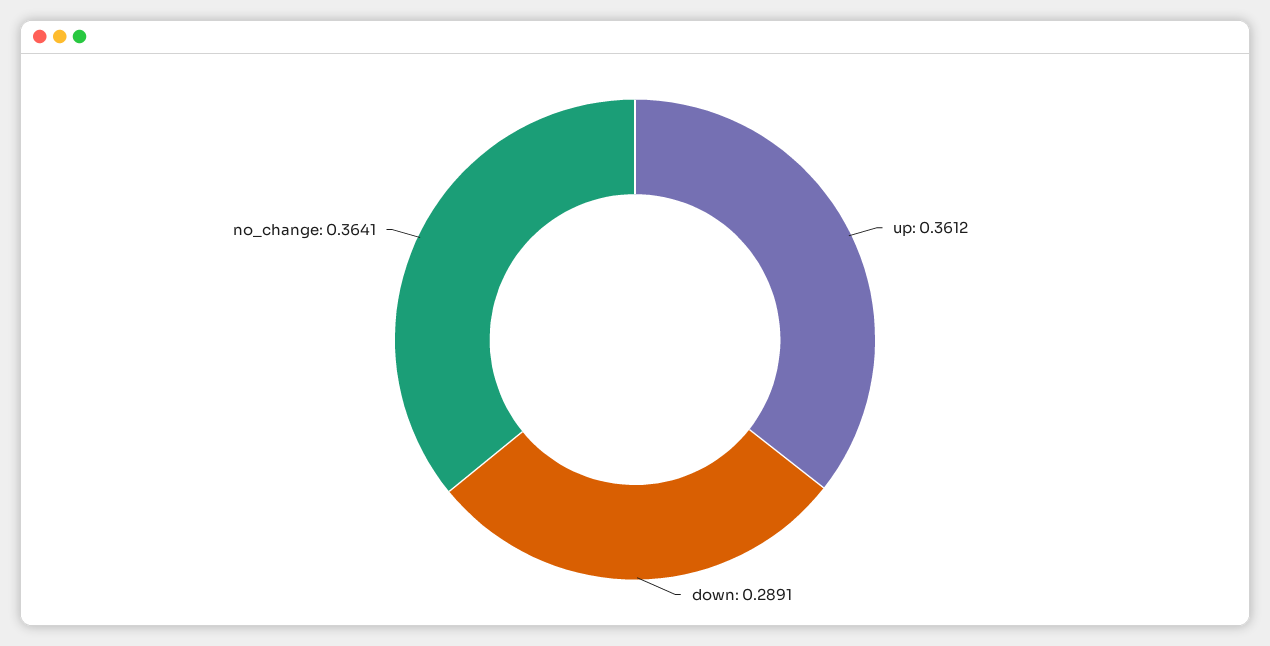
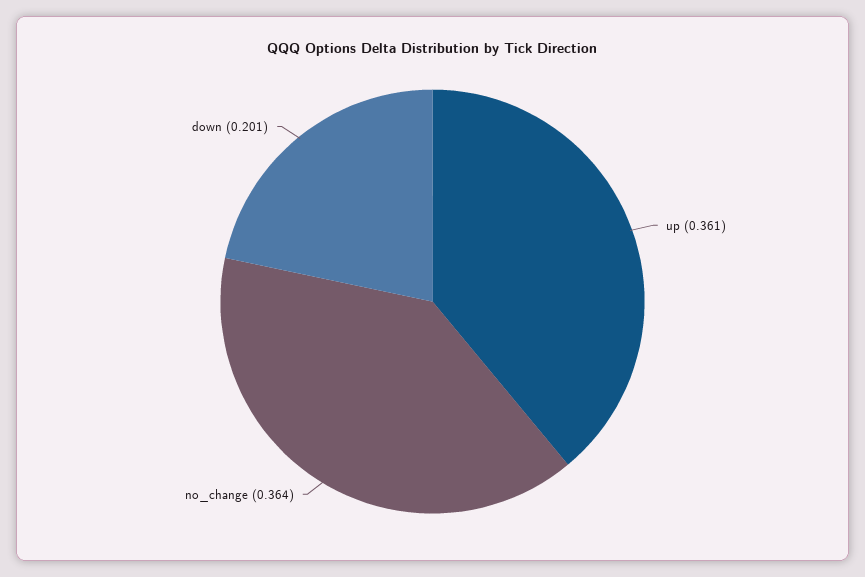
down: 0.2891 -> 0.201

